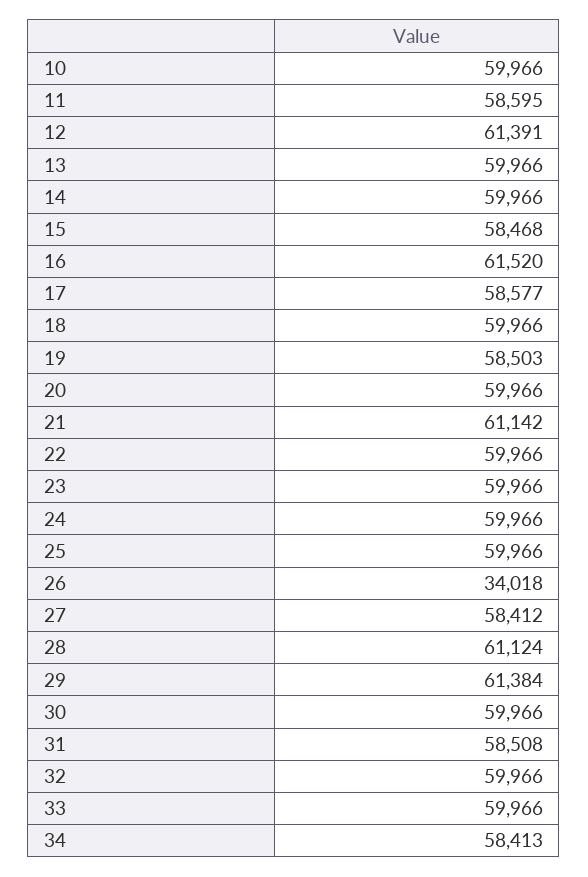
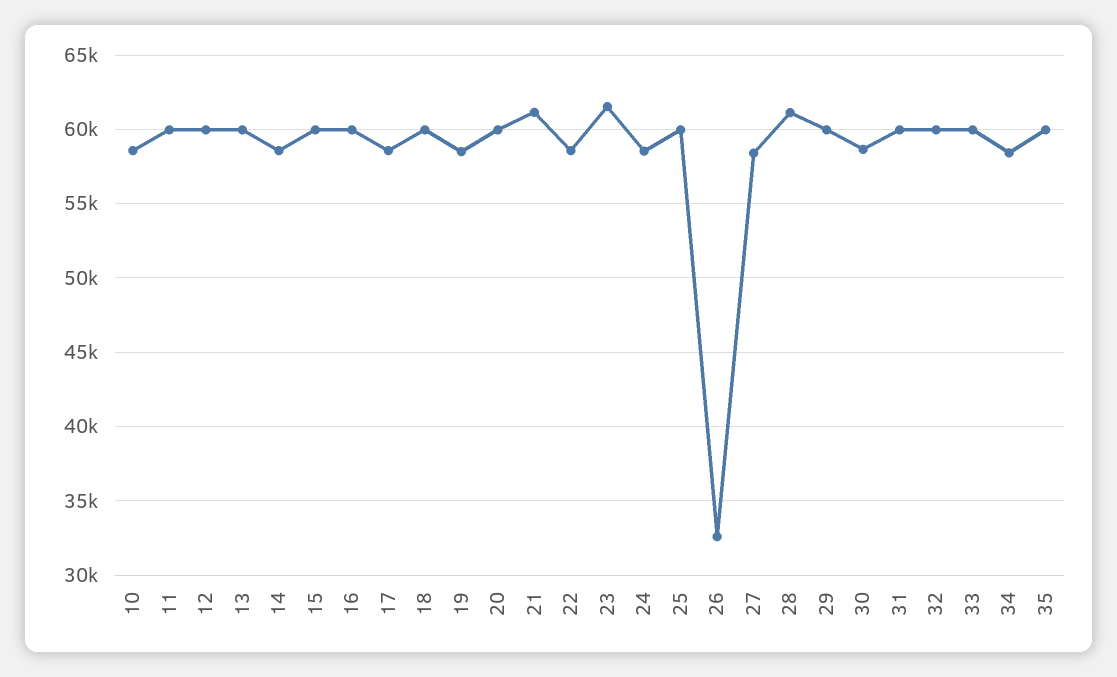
10: 59966 -> 58500
11: 58595 -> 60000
12: 61391 -> 60000
14: 59966 -> 58500
15: 58468 -> 60000
16: 61520 -> 60000
22: 59966 -> 58500
23: 59966 -> 61500
24: 59966 -> 58500
26: 34018 -> 32500
29: 61384 -> 60000
30: 59966 -> 58500
31: 58508 -> 60000
35: none -> 60000

